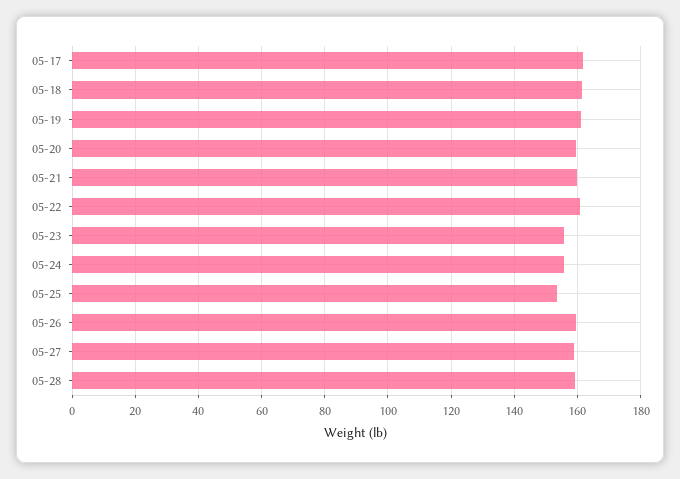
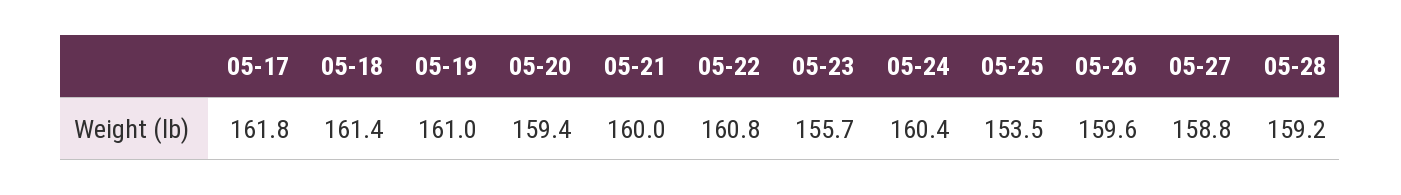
05-24: 156 -> 160.4

